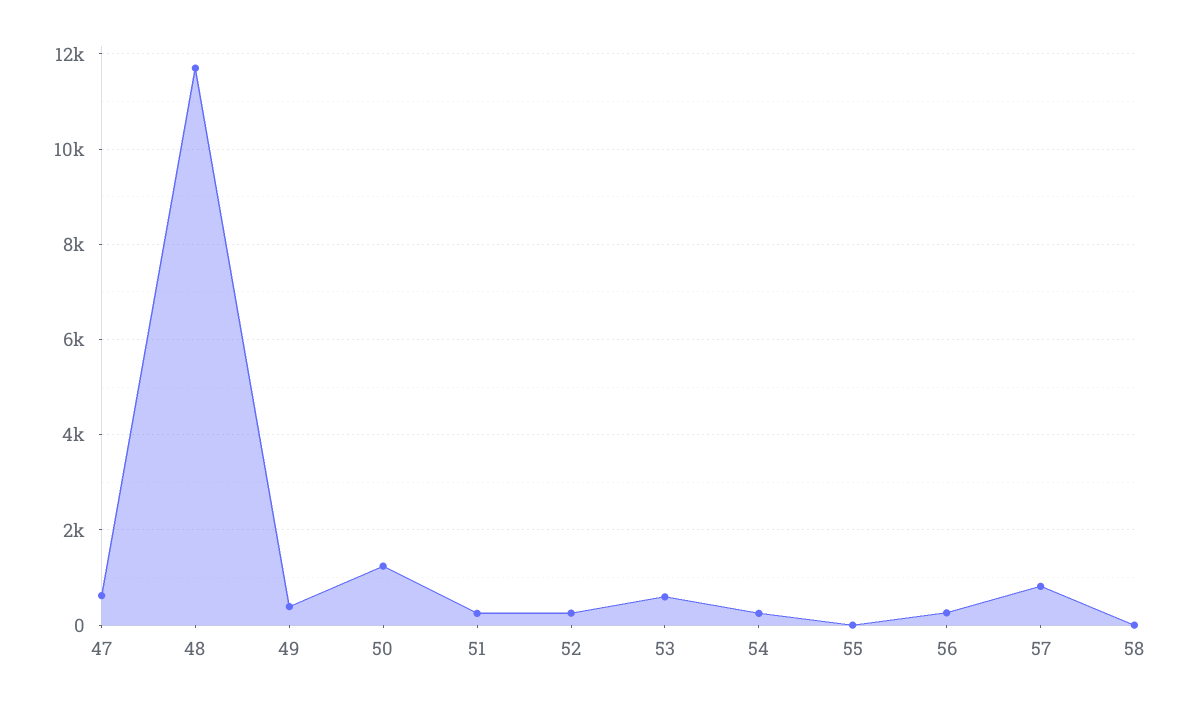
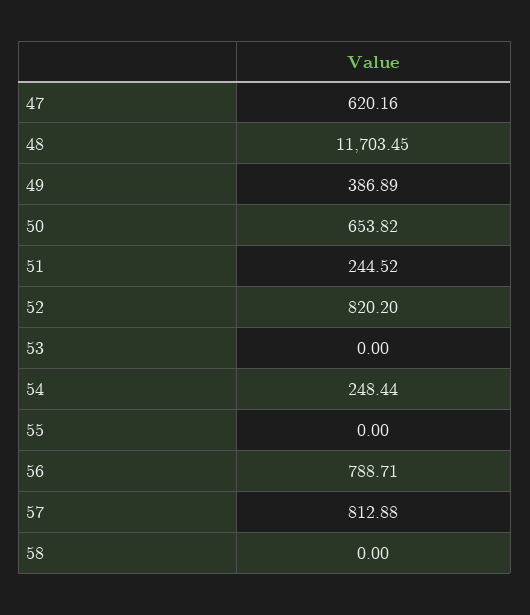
50: 1200 -> 653.82
52: 200 -> 820.2
53: 600 -> 0
56: 200 -> 788.71

